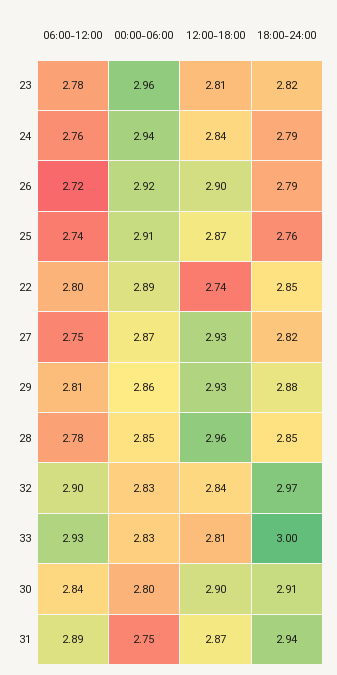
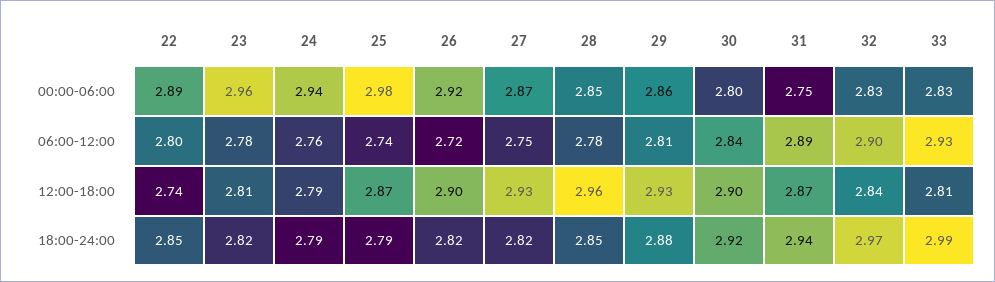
12:00-18:00, 24: 2.84 -> 2.79
18:00-24:00, 26: 2.79 -> 2.82
00:00-06:00, 25: 2.91 -> 2.98
18:00-24:00, 25: 2.76 -> 2.79
18:00-24:00, 33: 3 -> 2.99
18:00-24:00, 30: 2.91 -> 2.92

